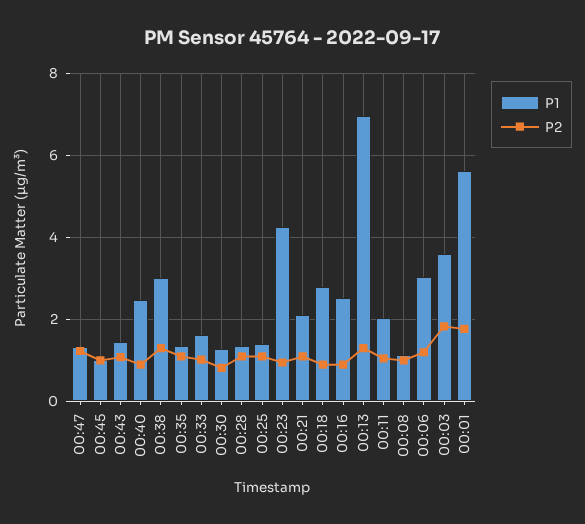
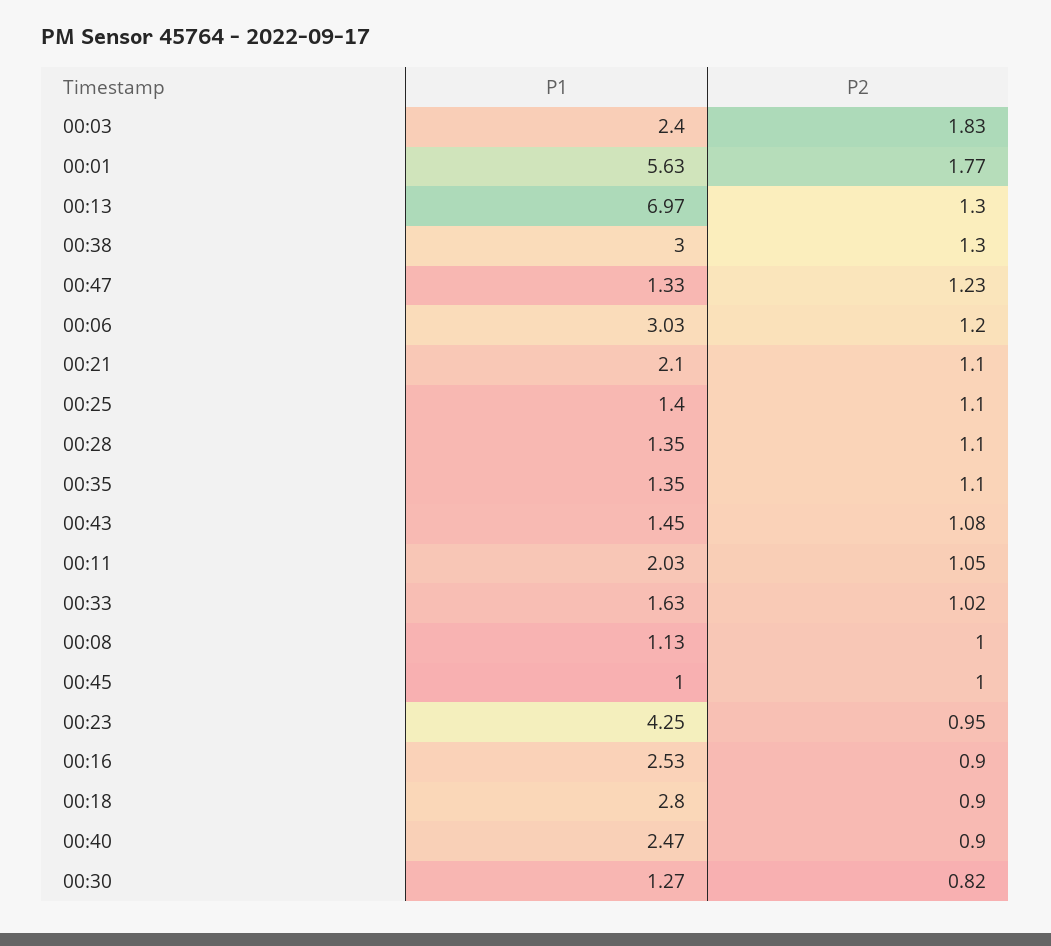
P1, 00:03: 3.6 -> 2.4

